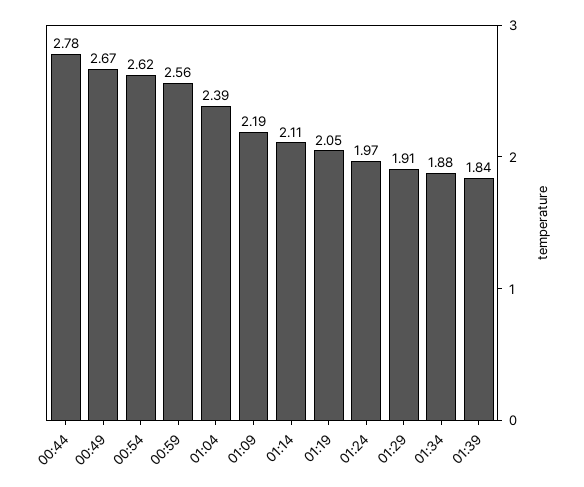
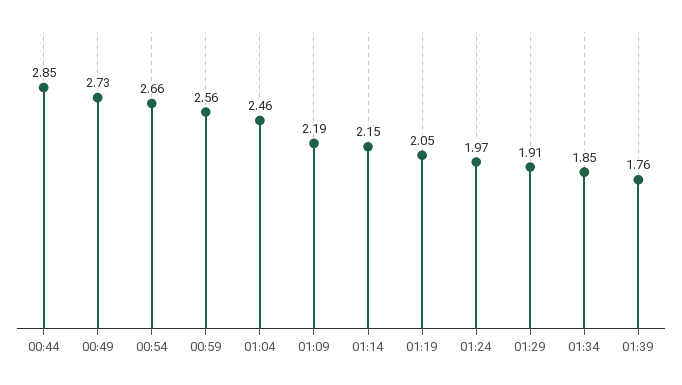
00:44: 2.78 -> 2.85
00:49: 2.67 -> 2.73
00:54: 2.62 -> 2.66
01:04: 2.39 -> 2.46
01:14: 2.11 -> 2.15
01:34: 1.88 -> 1.85
01:39: 1.84 -> 1.76

